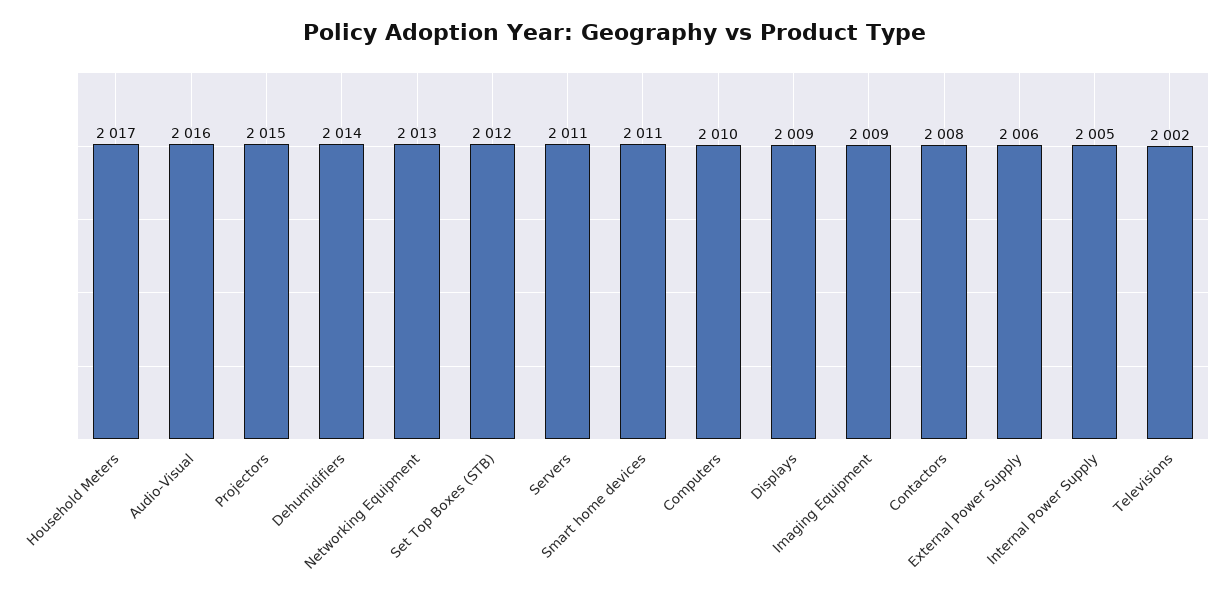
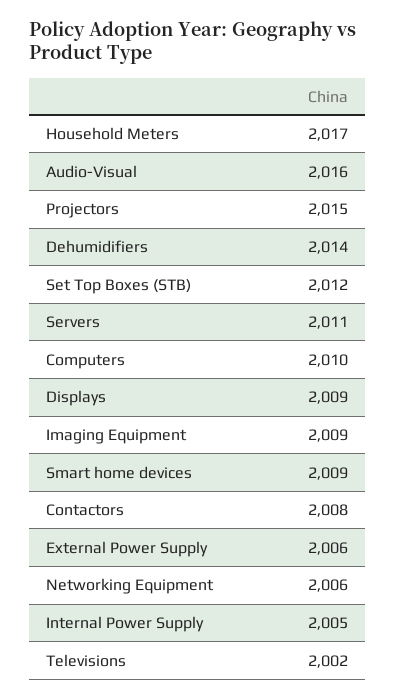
Networking Equipment: 2013 -> 2006
Smart home devices: 2011 -> 2009

